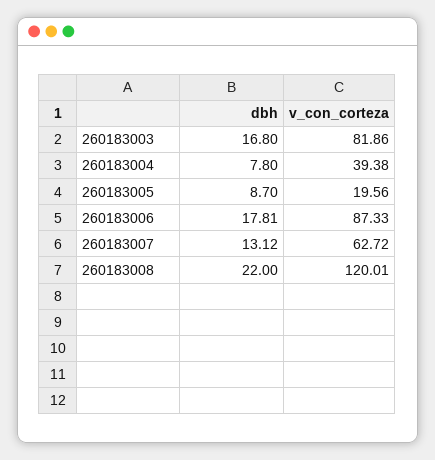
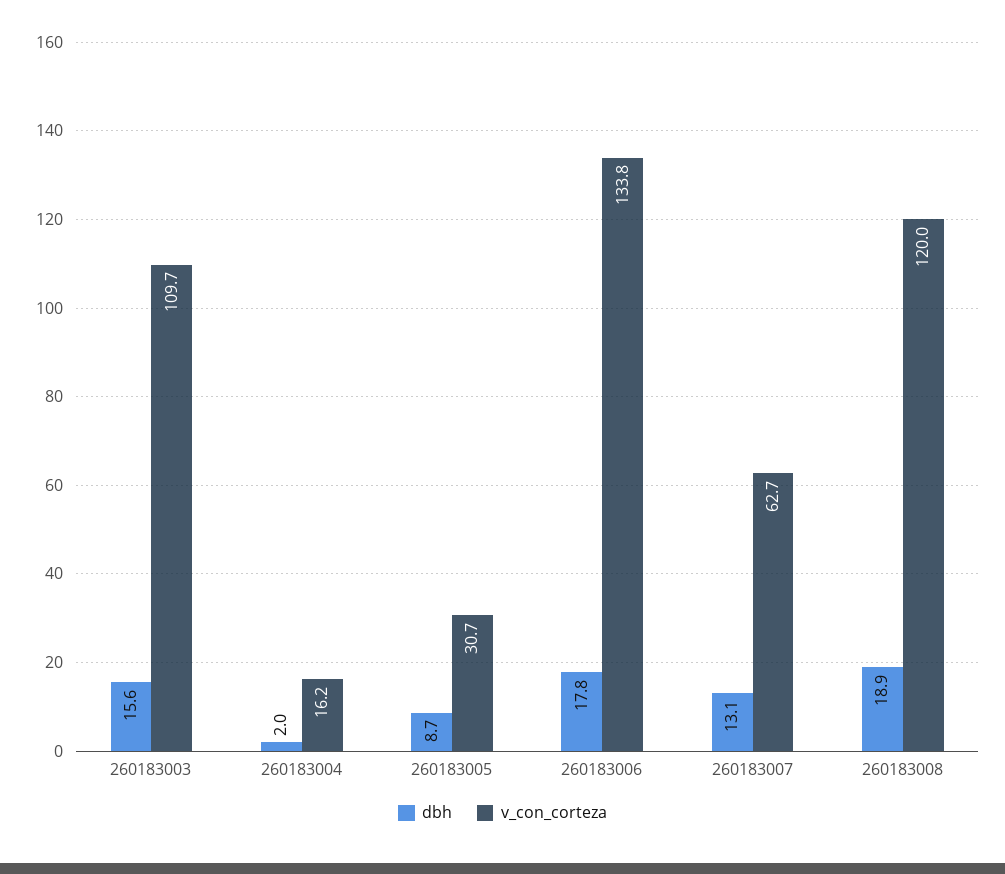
dbh, 260183003: 16.8 -> 15.6
v_con_corteza, 260183003: 81.86 -> 109.7
dbh, 260183004: 7.8 -> 2
v_con_corteza, 260183004: 39.38 -> 16.2
v_con_corteza, 260183005: 19.56 -> 30.7
v_con_corteza, 260183006: 87.33 -> 133.8
dbh, 260183008: 22 -> 18.9

